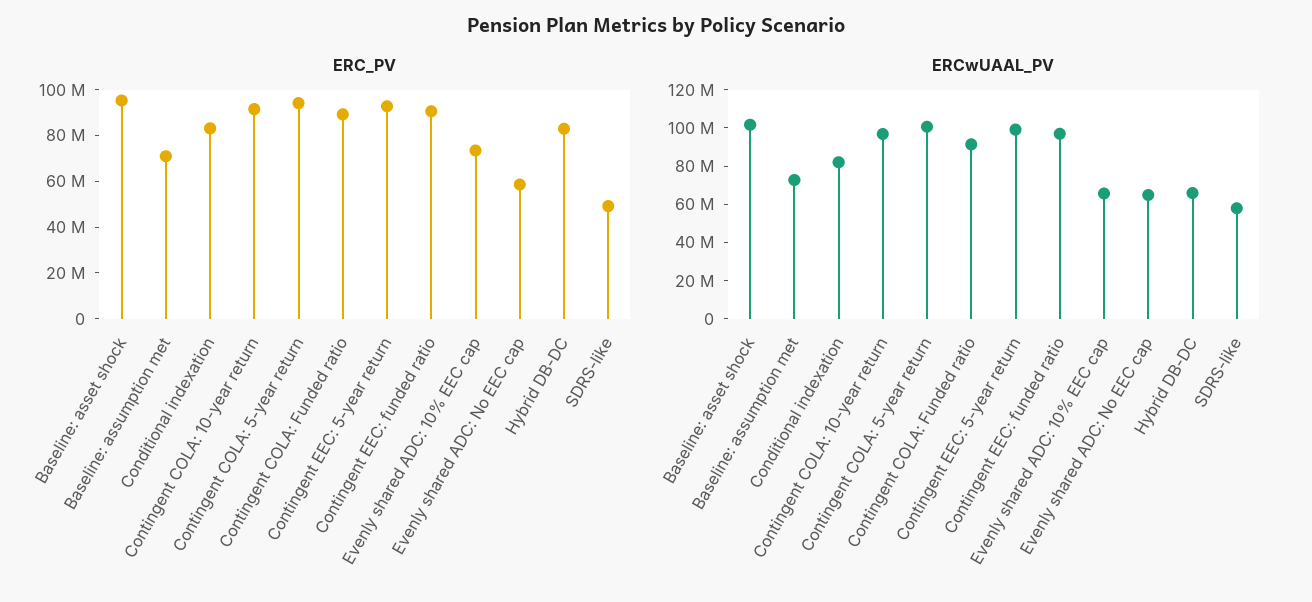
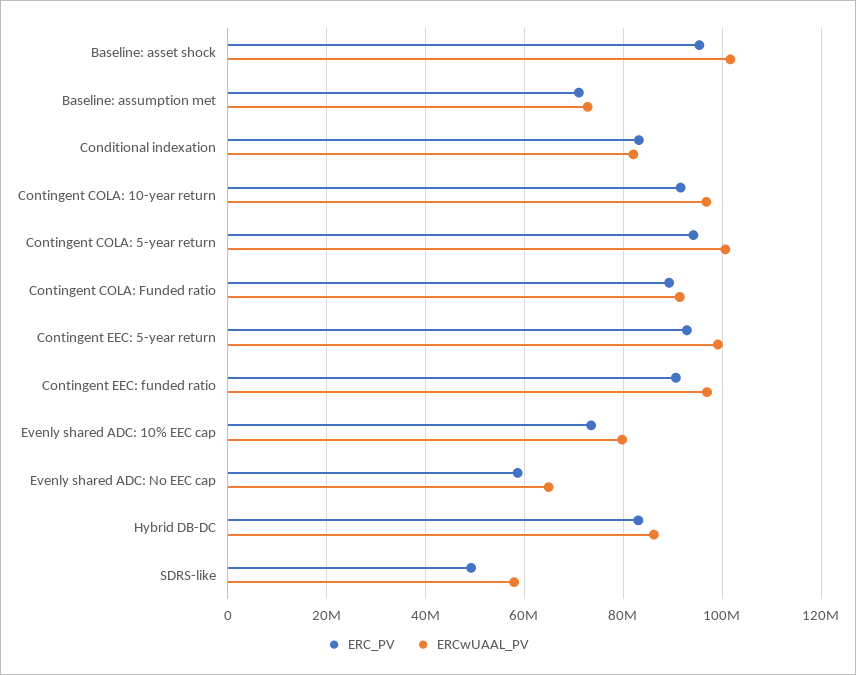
ERCwUAAL_PV, Evenly shared ADC: 10% EEC cap: 65000000 -> 80000000
ERCwUAAL_PV, Hybrid DB-DC: 65000000 -> 86000000

